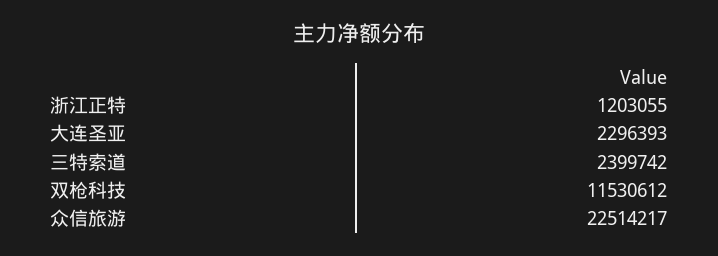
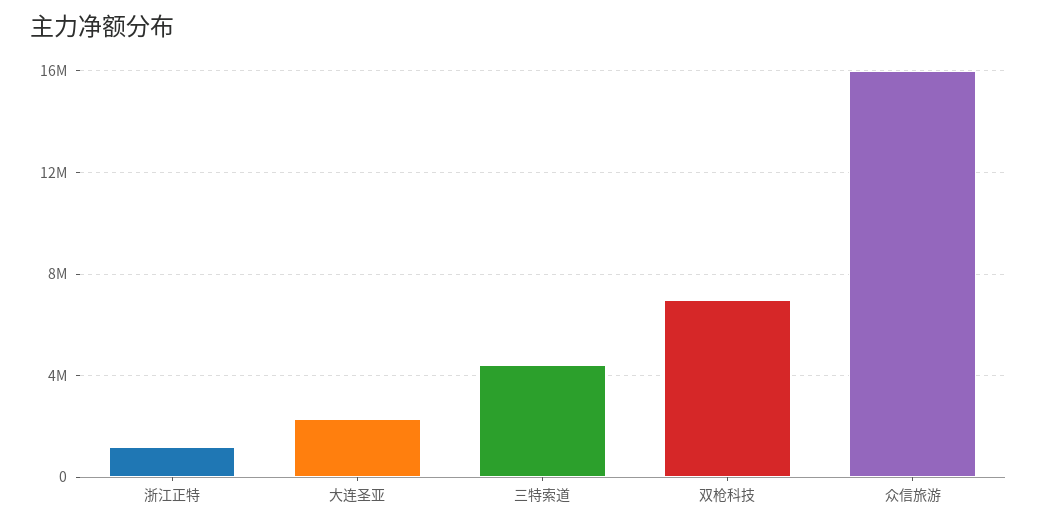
三特索道: 2399742 -> 4500000
双枪科技: 11530612 -> 7000000
众信旅游: 22514217 -> 16000000

